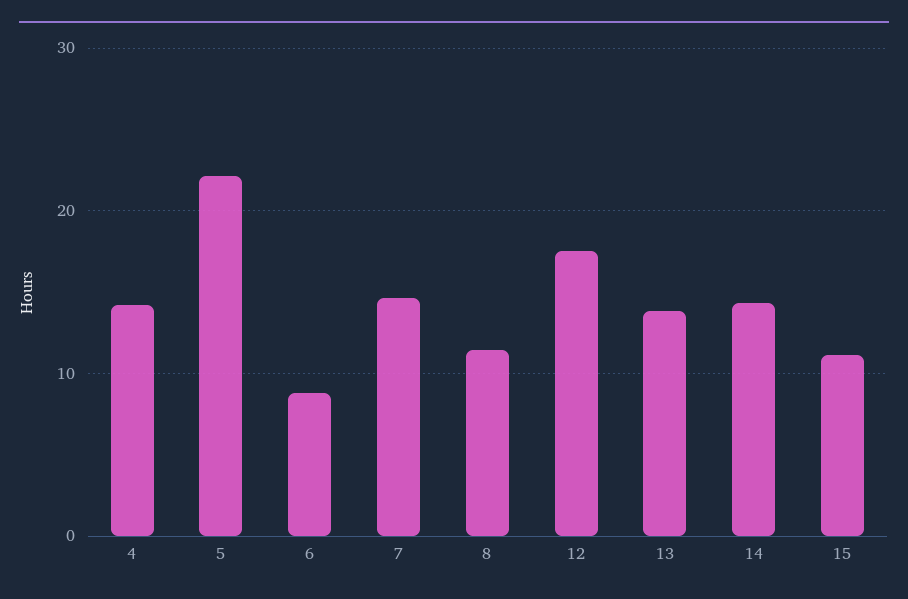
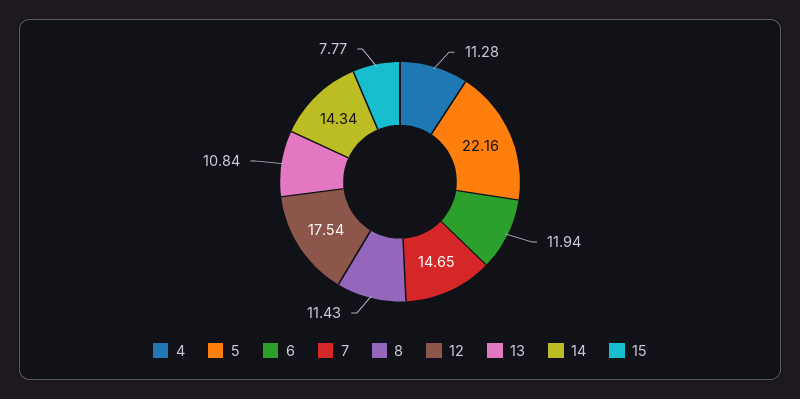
4: 14 -> 11.28
6: 9 -> 11.94
13: 14 -> 10.84
15: 11 -> 7.77

